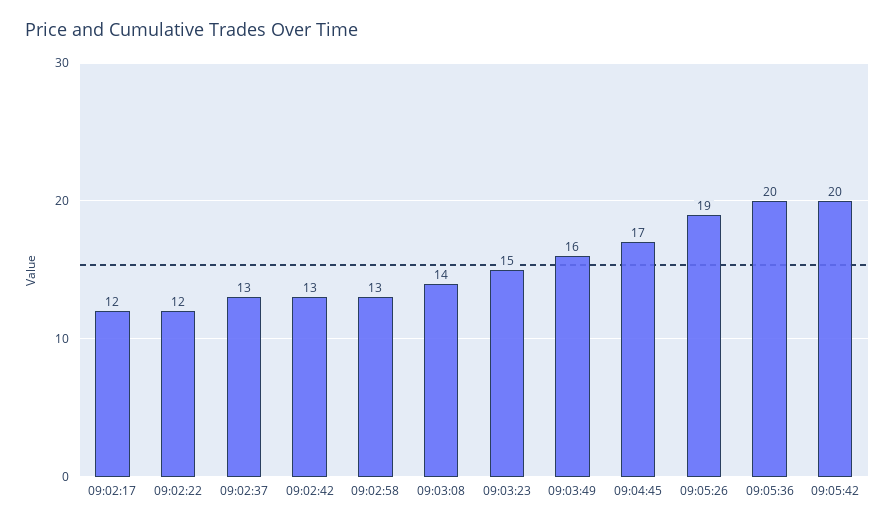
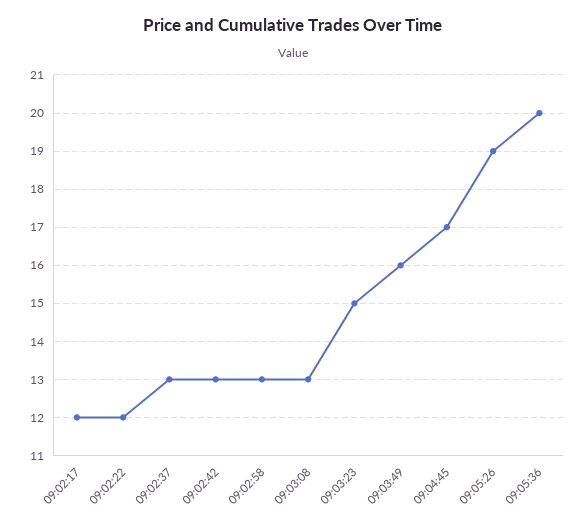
09:03:08: 14 -> 13
09:05:42: 20 -> none

